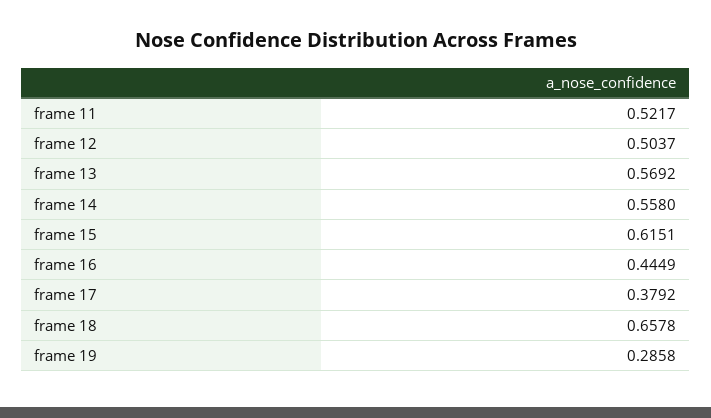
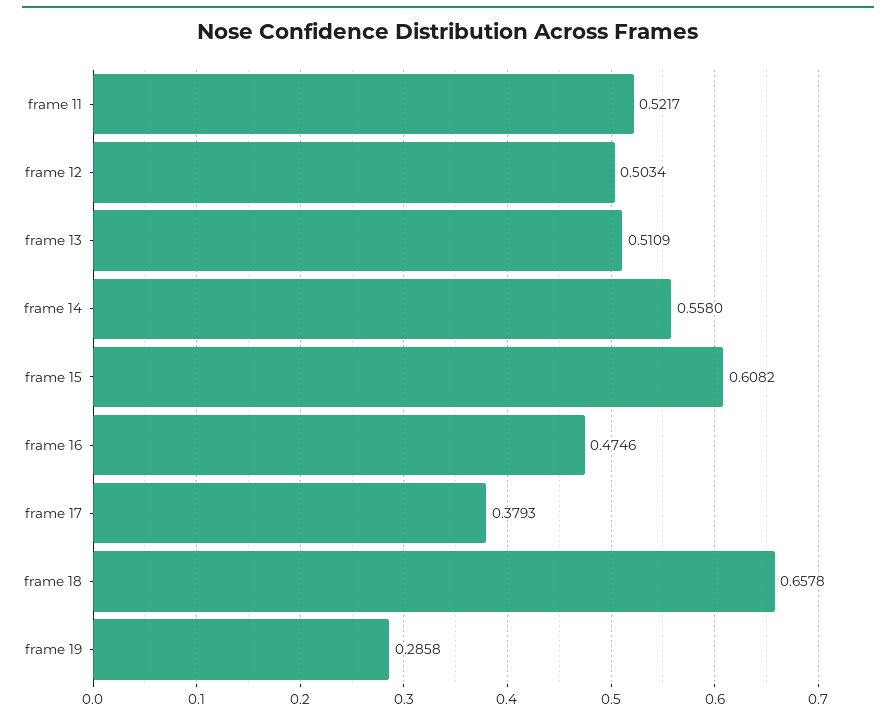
frame 12: 0.5037 -> 0.5034
frame 13: 0.5692 -> 0.5109
frame 15: 0.6151 -> 0.6082
frame 16: 0.4449 -> 0.4746
frame 17: 0.3792 -> 0.3793

